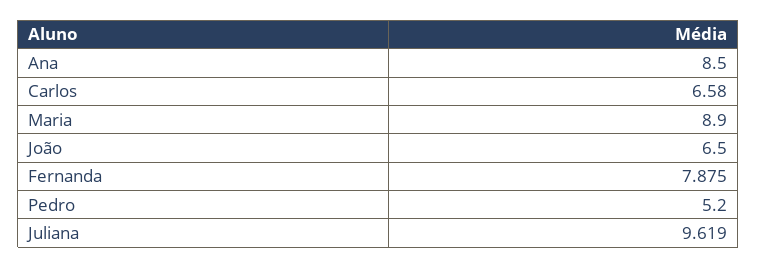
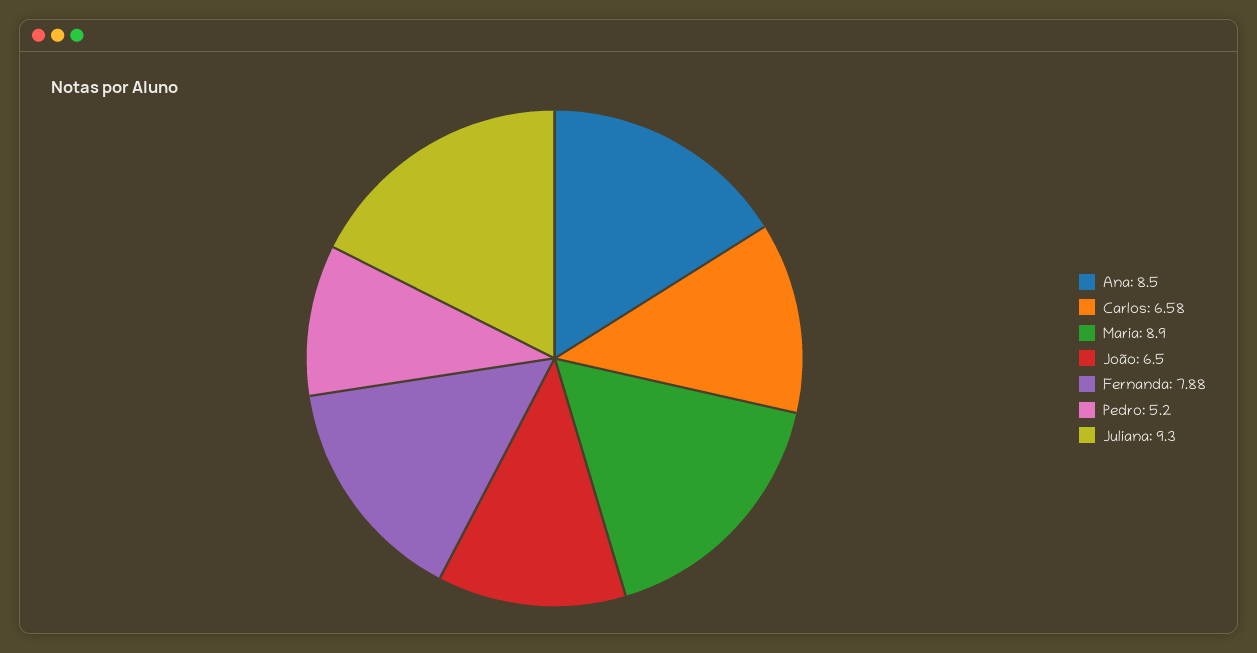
Juliana: 9.619 -> 9.3

